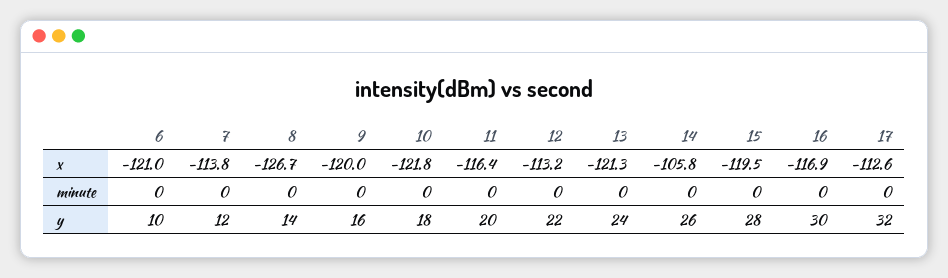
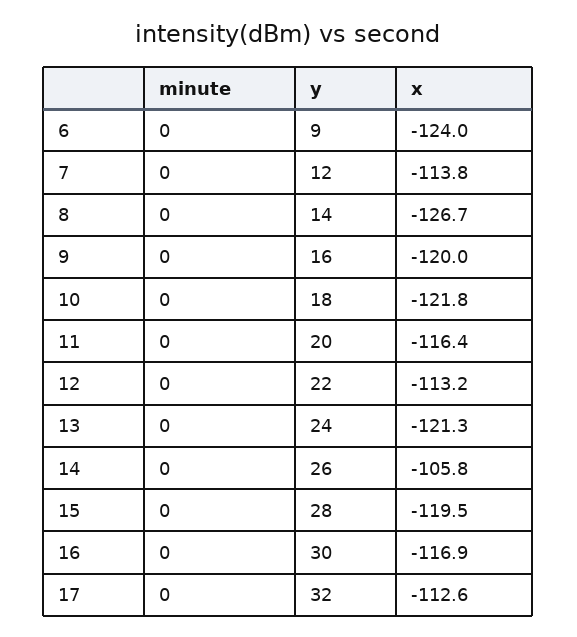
6, x: -121 -> -124
6, y: 10 -> 9

